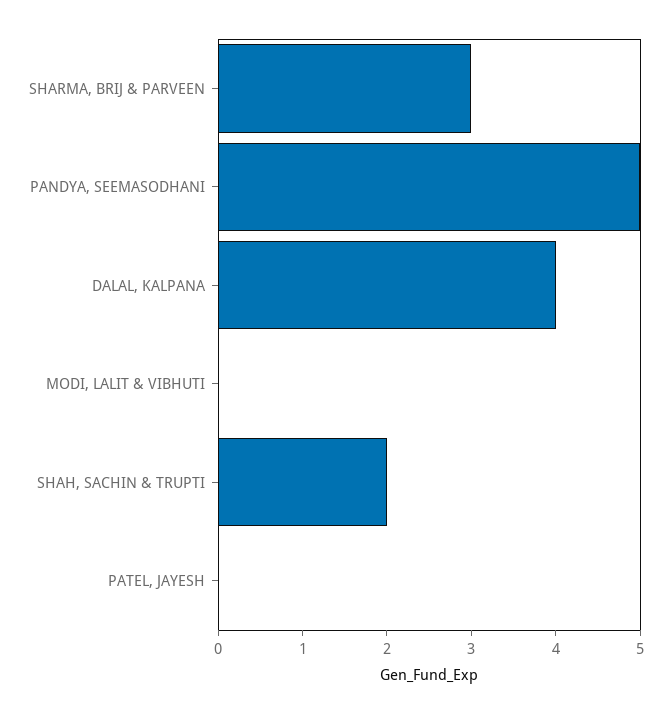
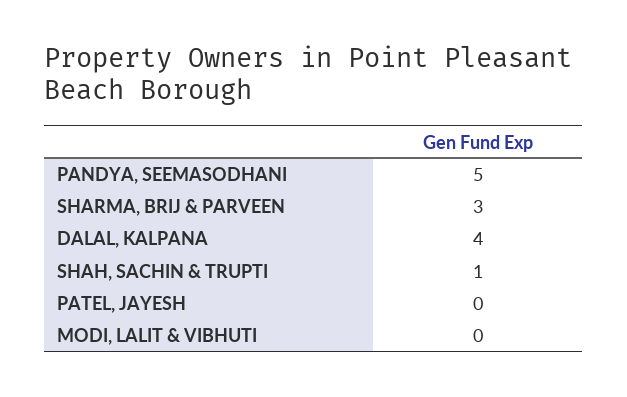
SHAH, SACHIN & TRUPTI: 2 -> 1

